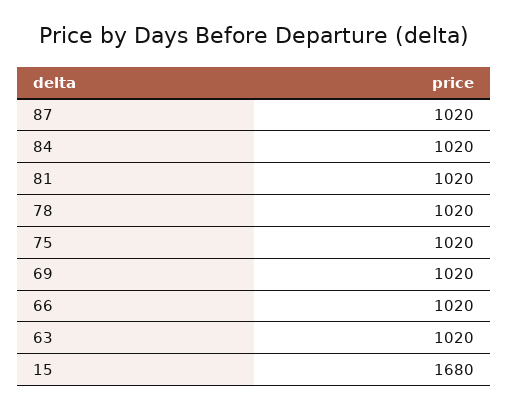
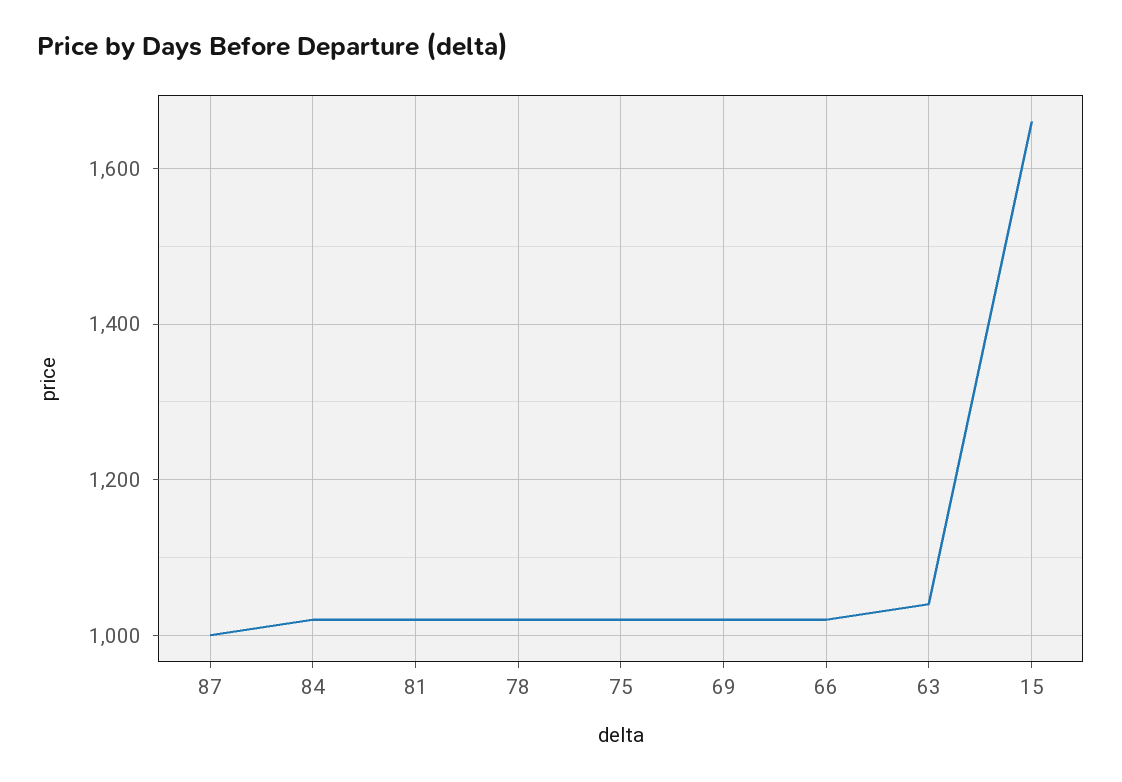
87: 1020 -> 1000
63: 1020 -> 1040
15: 1680 -> 1660

